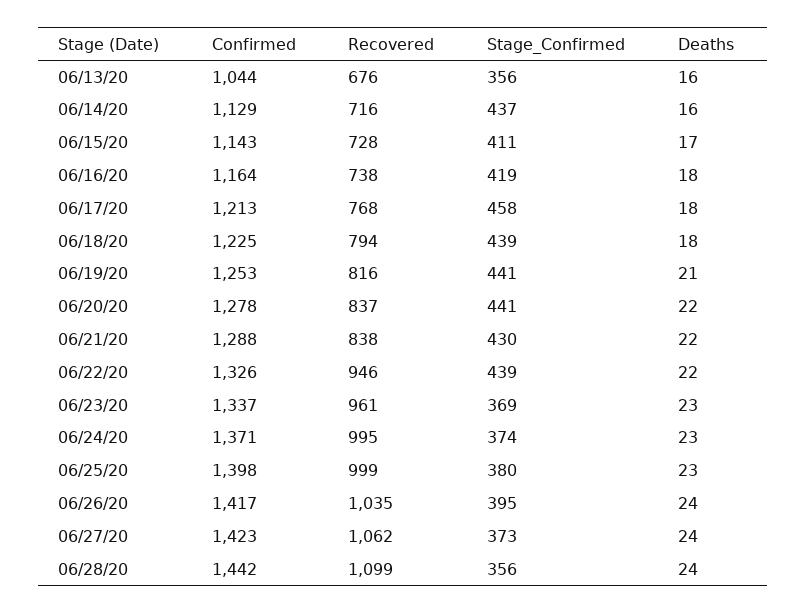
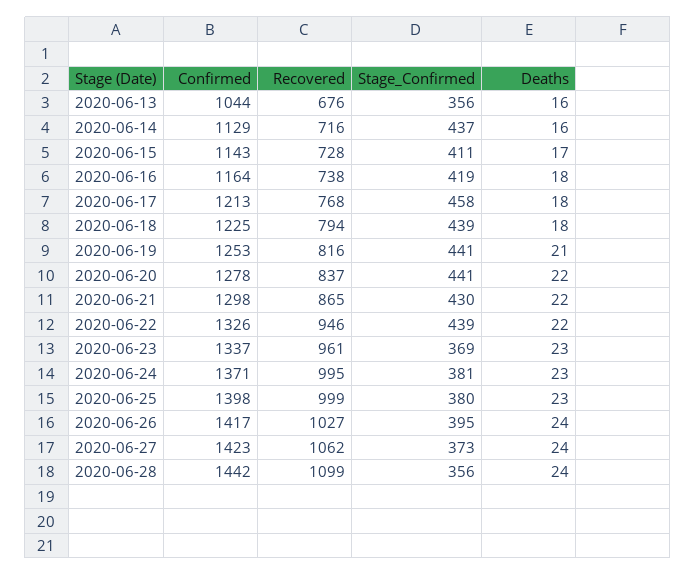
Confirmed, 06/21/20: 1288 -> 1298
Recovered, 06/21/20: 838 -> 865
Stage_Confirmed, 06/24/20: 374 -> 381
Recovered, 06/26/20: 1035 -> 1027

